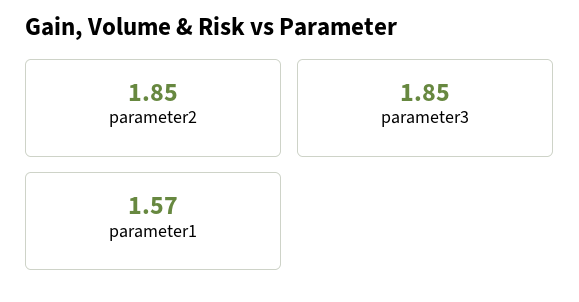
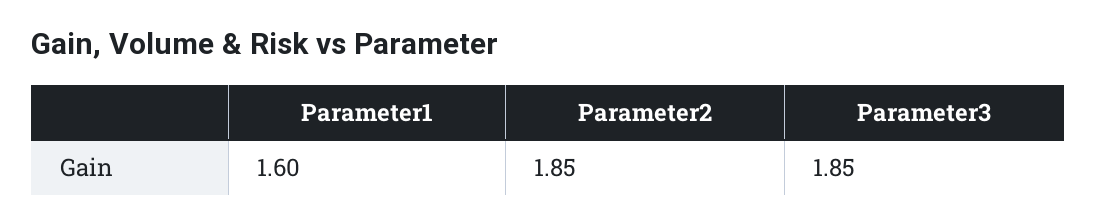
parameter1: 1.57 -> 1.6

